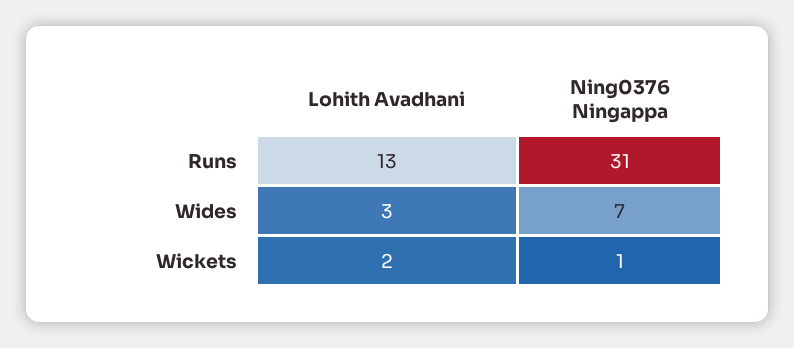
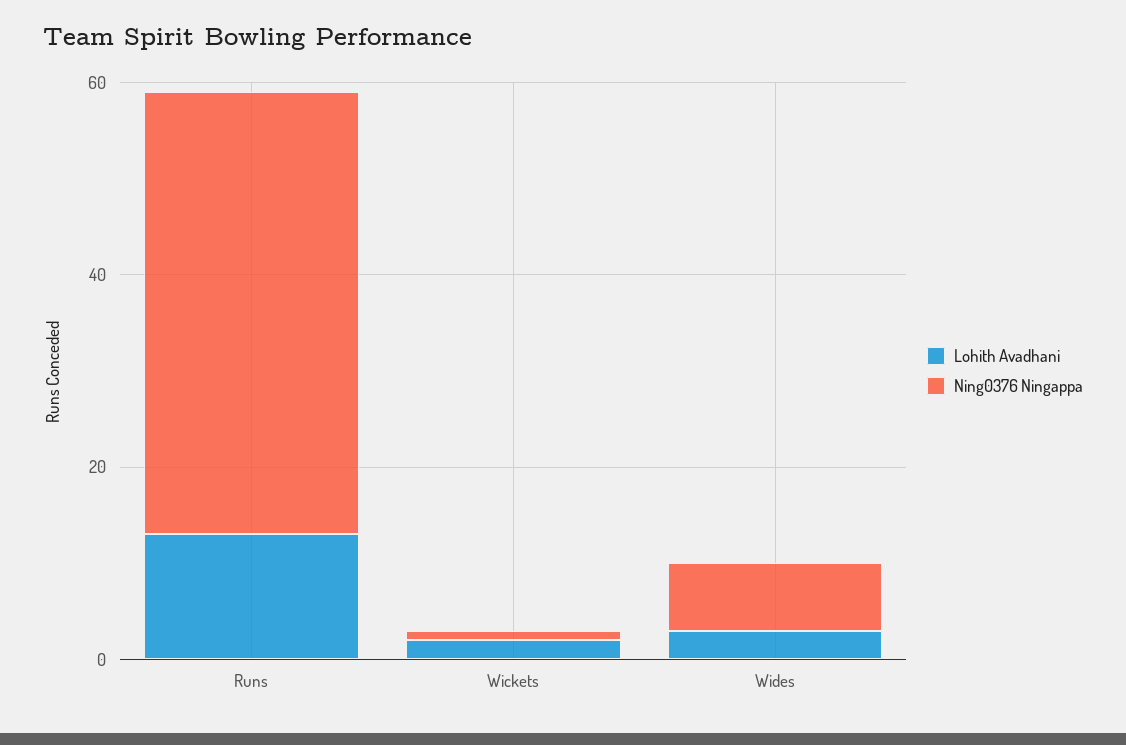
Ning0376 Ningappa, Runs: 31 -> 45

